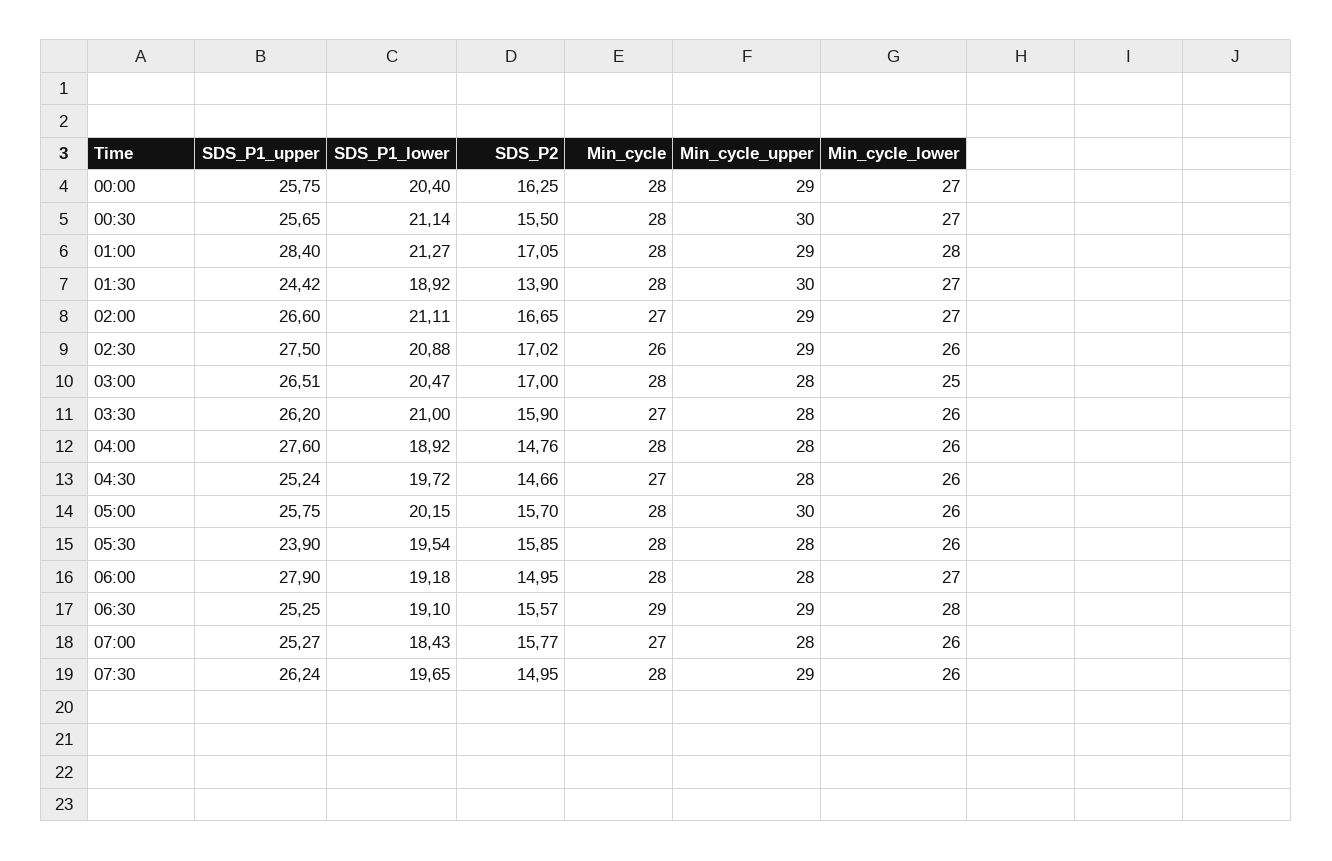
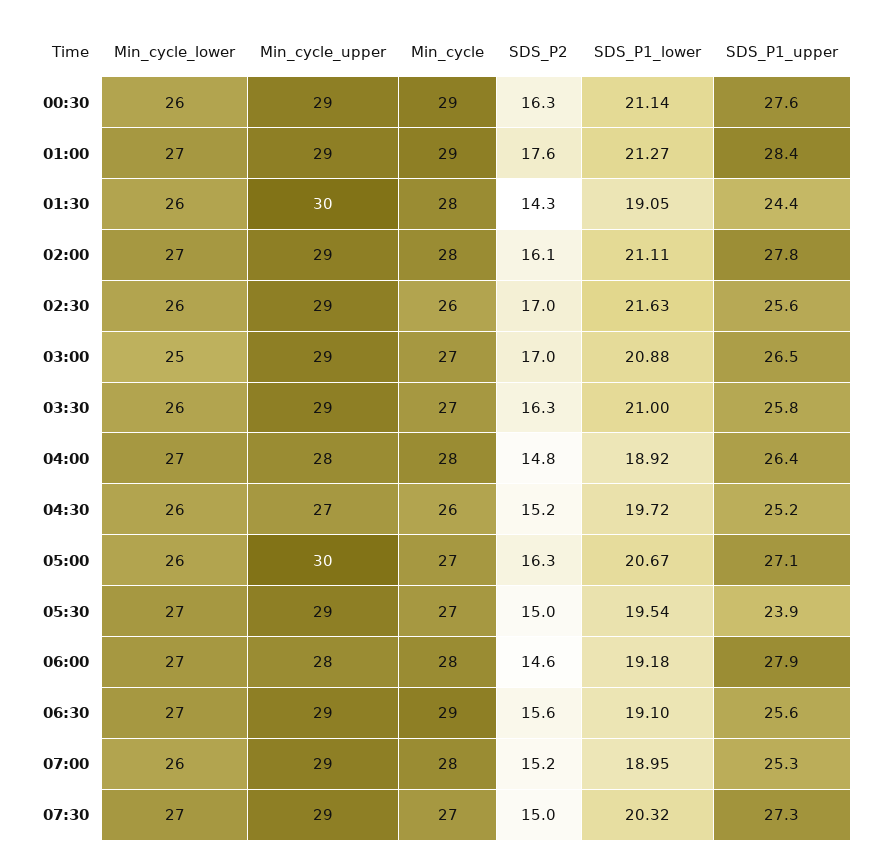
SDS_P1_upper, 00:00: 25.75 -> none
SDS_P1_lower, 00:00: 20.4 -> none
SDS_P2, 00:00: 16.25 -> none
Min_cycle, 00:00: 28 -> none
Min_cycle_upper, 00:00: 29 -> none
Min_cycle_lower, 00:00: 27 -> none
SDS_P1_upper, 00:30: 25.65 -> 27.6
SDS_P2, 00:30: 15.5 -> 16.3
Min_cycle, 00:30: 28 -> 29
Min_cycle_upper, 00:30: 30 -> 29
Min_cycle_lower, 00:30: 27 -> 26
SDS_P2, 01:00: 17.05 -> 17.6
Min_cycle, 01:00: 28 -> 29
Min_cycle_lower, 01:00: 28 -> 27
SDS_P1_lower, 01:30: 18.92 -> 19.05
SDS_P2, 01:30: 13.9 -> 14.3
Min_cycle_lower, 01:30: 27 -> 26
SDS_P1_upper, 02:00: 26.6 -> 27.8
SDS_P2, 02:00: 16.65 -> 16.1
Min_cycle, 02:00: 27 -> 28
SDS_P1_upper, 02:30: 27.5 -> 25.6
SDS_P1_lower, 02:30: 20.88 -> 21.63
SDS_P1_lower, 03:00: 20.47 -> 20.88
Min_cycle, 03:00: 28 -> 27
Min_cycle_upper, 03:00: 28 -> 29
SDS_P1_upper, 03:30: 26.2 -> 25.8
SDS_P2, 03:30: 15.9 -> 16.3
Min_cycle_upper, 03:30: 28 -> 29
SDS_P1_upper, 04:00: 27.6 -> 26.4
Min_cycle_lower, 04:00: 26 -> 27
SDS_P2, 04:30: 14.66 -> 15.2
Min_cycle, 04:30: 27 -> 26
Min_cycle_upper, 04:30: 28 -> 27
SDS_P1_upper, 05:00: 25.75 -> 27.1
SDS_P1_lower, 05:00: 20.15 -> 20.67
SDS_P2, 05:00: 15.7 -> 16.3
Min_cycle, 05:00: 28 -> 27
SDS_P2, 05:30: 15.85 -> 15
Min_cycle, 05:30: 28 -> 27
Min_cycle_upper, 05:30: 28 -> 29
Min_cycle_lower, 05:30: 26 -> 27
SDS_P2, 06:00: 14.95 -> 14.6
SDS_P1_upper, 06:30: 25.25 -> 25.6
Min_cycle_lower, 06:30: 28 -> 27
SDS_P1_lower, 07:00: 18.43 -> 18.95
SDS_P2, 07:00: 15.77 -> 15.2
Min_cycle, 07:00: 27 -> 28
Min_cycle_upper, 07:00: 28 -> 29
SDS_P1_upper, 07:30: 26.24 -> 27.3
SDS_P1_lower, 07:30: 19.65 -> 20.32
Min_cycle, 07:30: 28 -> 27
Min_cycle_lower, 07:30: 26 -> 27

